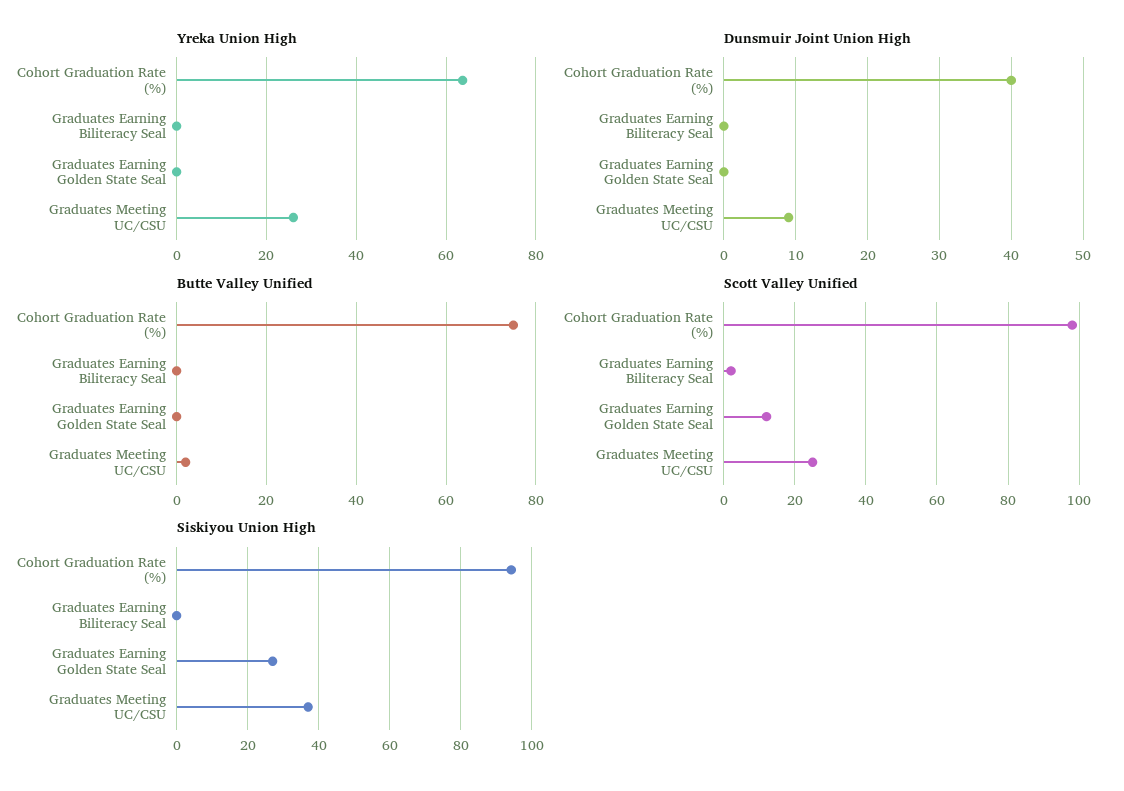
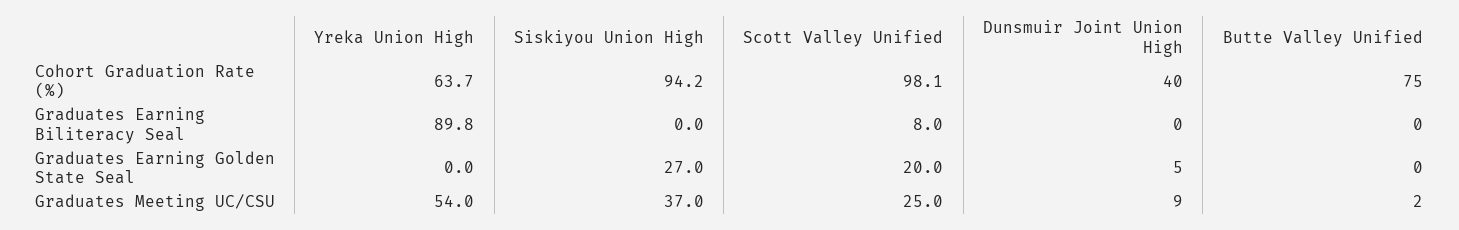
Yreka Union High, Graduates Earning Biliteracy Seal: 0 -> 89.8
Yreka Union High, Graduates Meeting UC/CSU: 26 -> 54
Dunsmuir Joint Union High, Graduates Earning Golden State Seal: 0 -> 5
Scott Valley Unified, Graduates Earning Biliteracy Seal: 2 -> 8
Scott Valley Unified, Graduates Earning Golden State Seal: 12 -> 20

